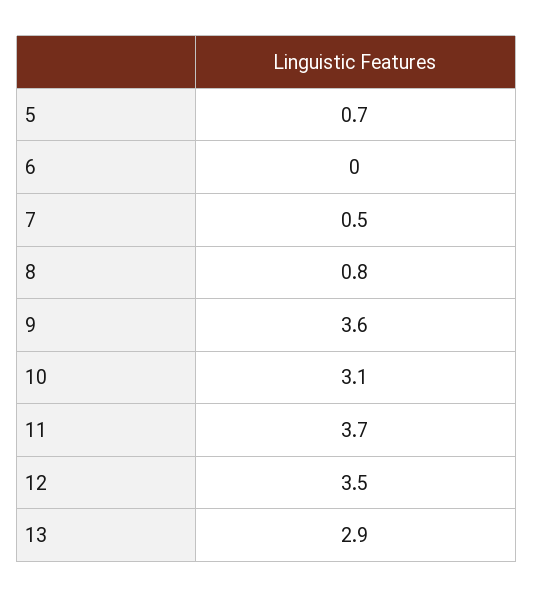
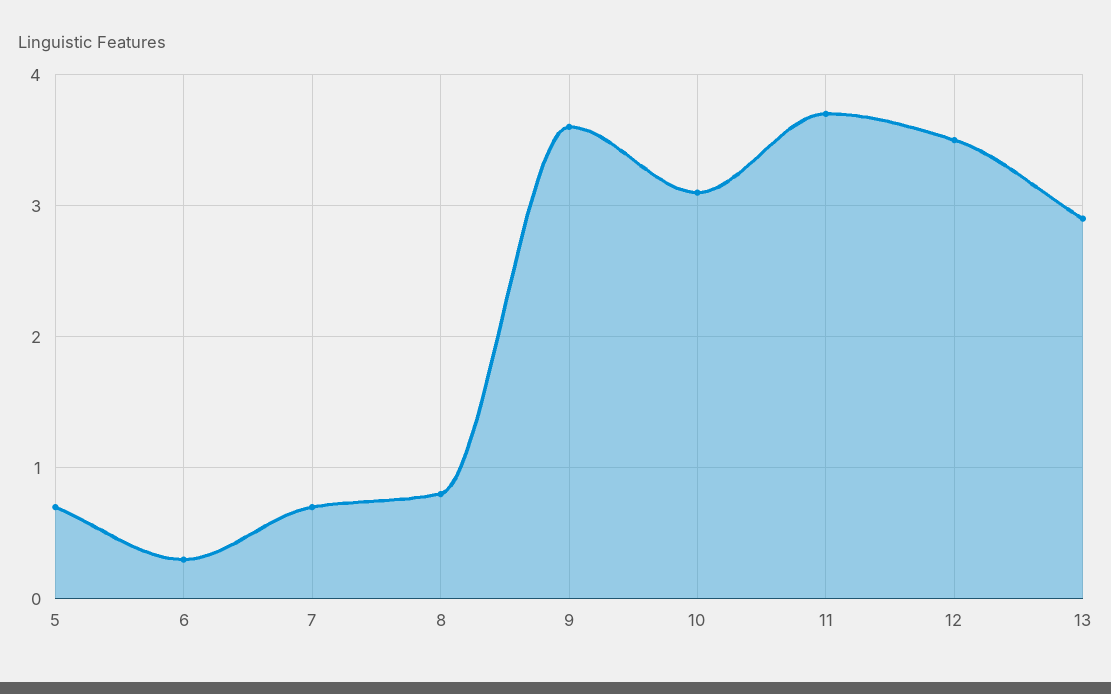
6: 0 -> 0.3
7: 0.5 -> 0.7

